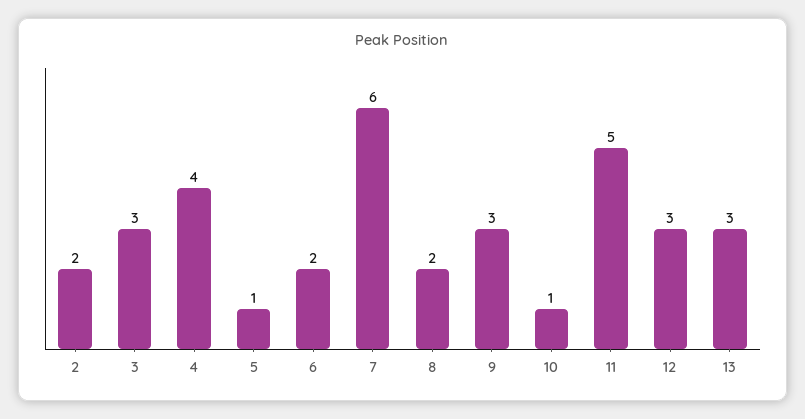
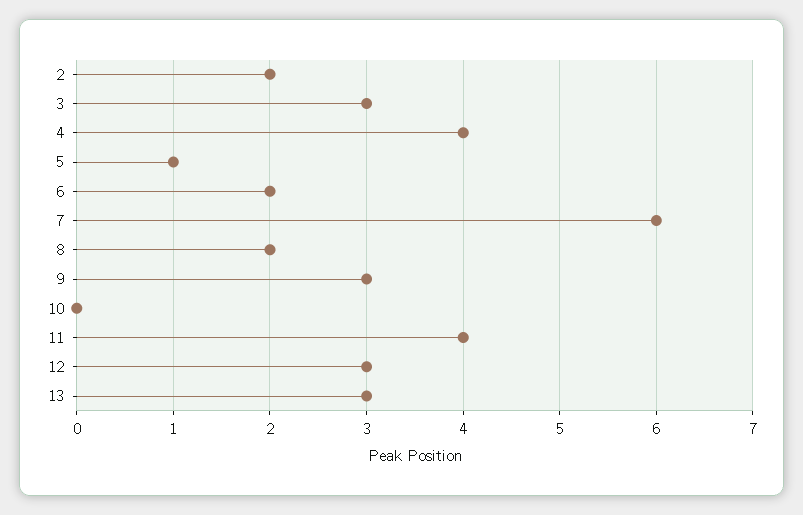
10: 1 -> 0
11: 5 -> 4

